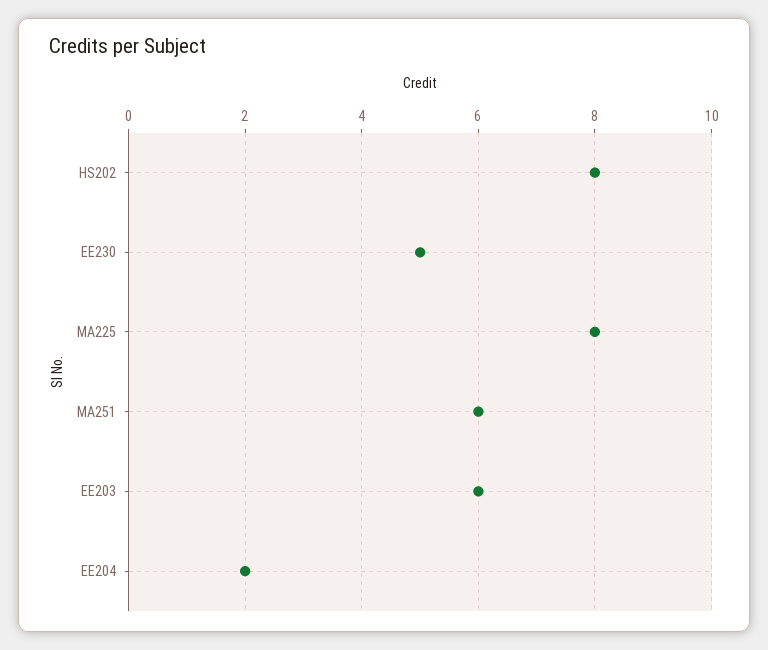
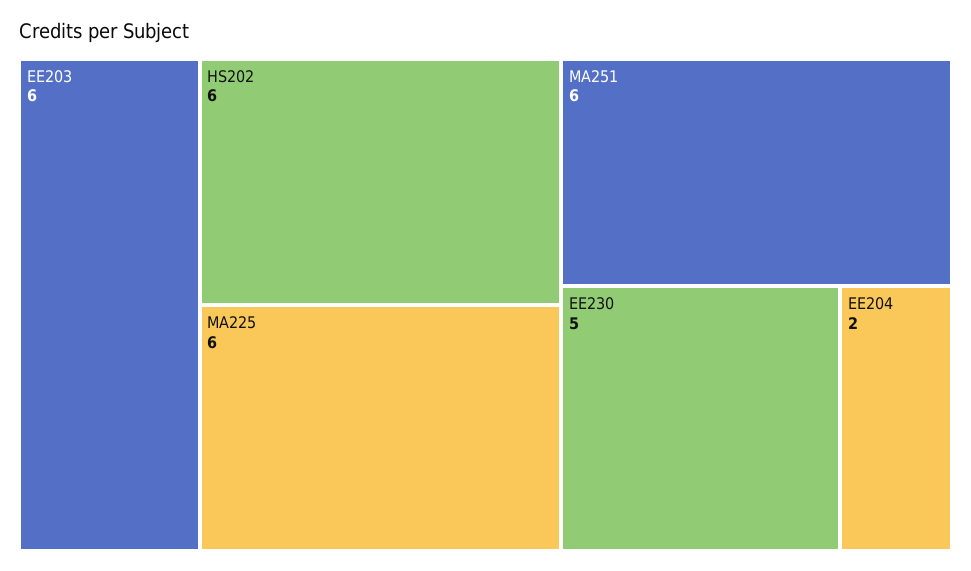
HS202: 8 -> 6
MA225: 8 -> 6

